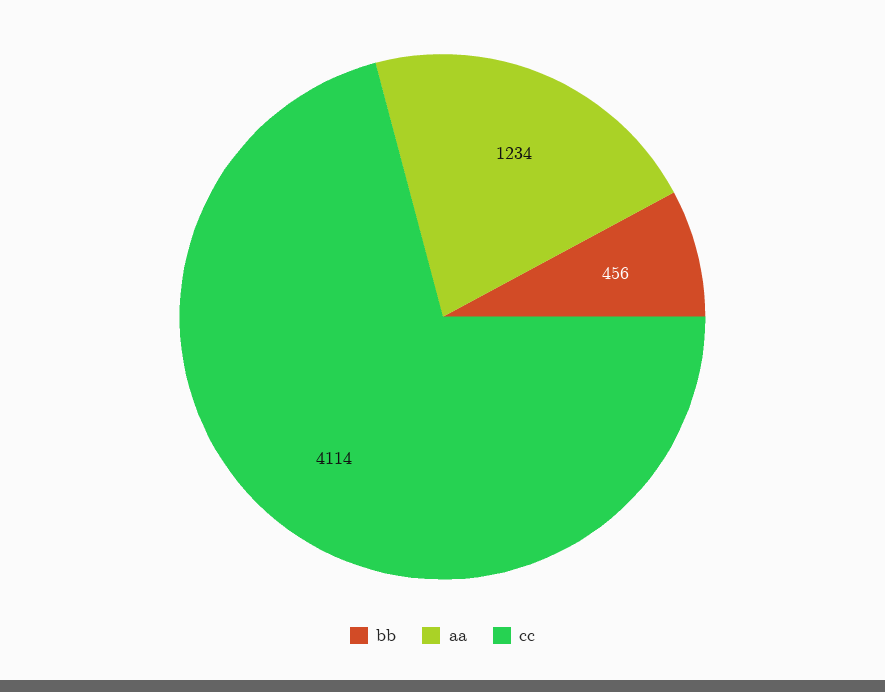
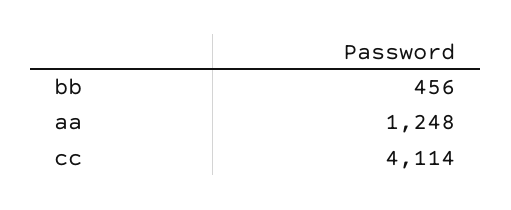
aa: 1234 -> 1248

